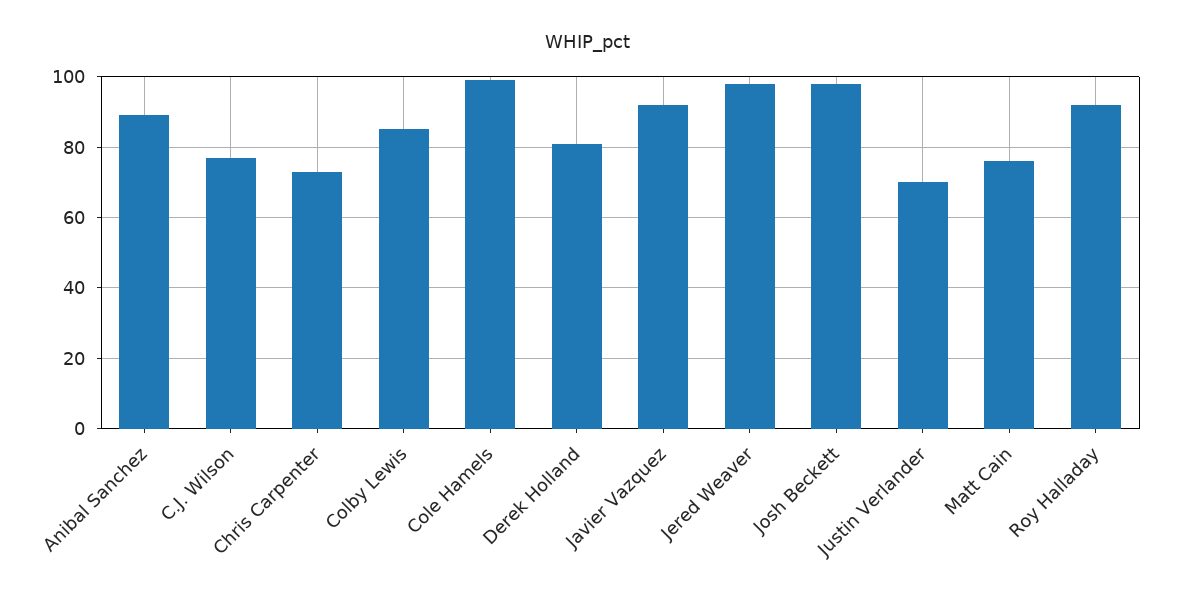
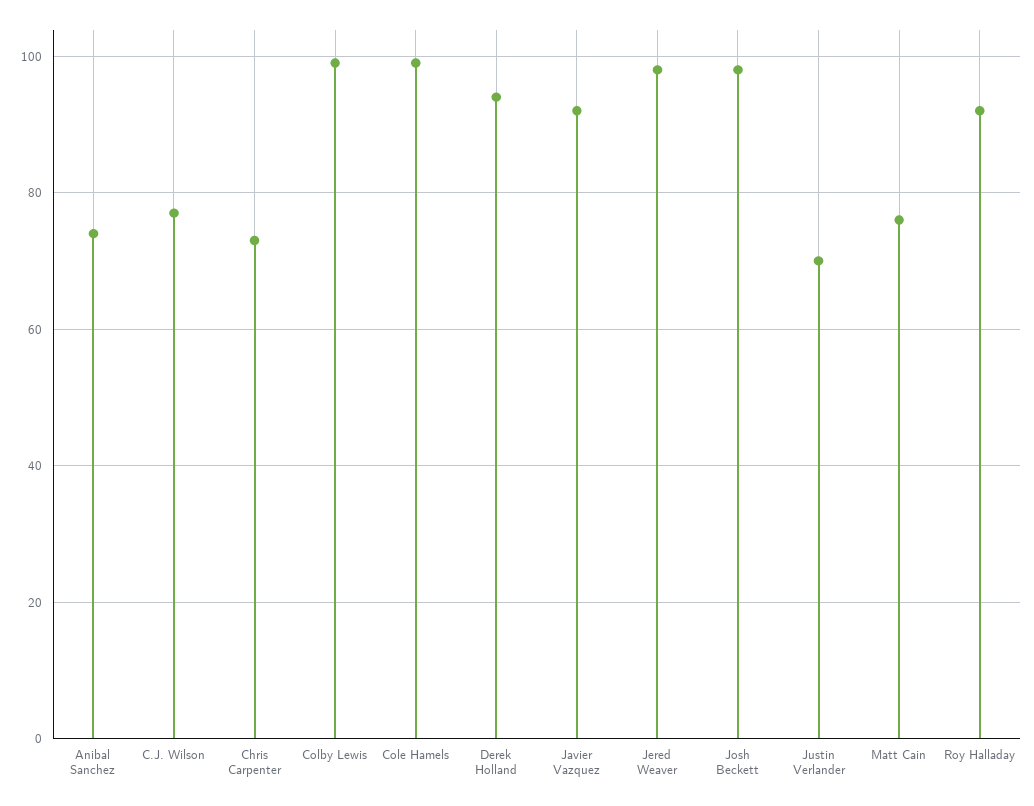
Anibal Sanchez: 90 -> 75
Colby Lewis: 85 -> 100
Derek Holland: 80 -> 95

